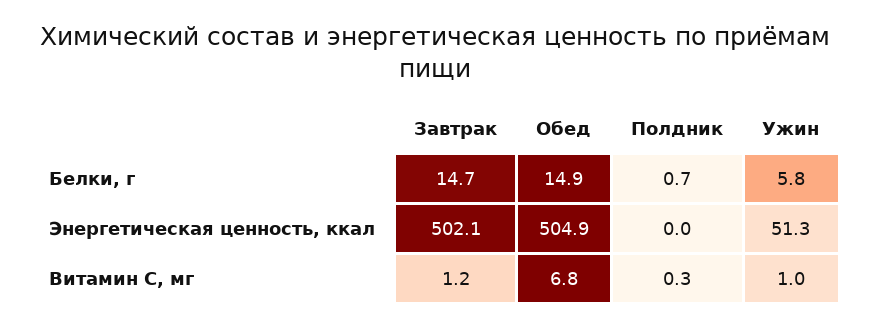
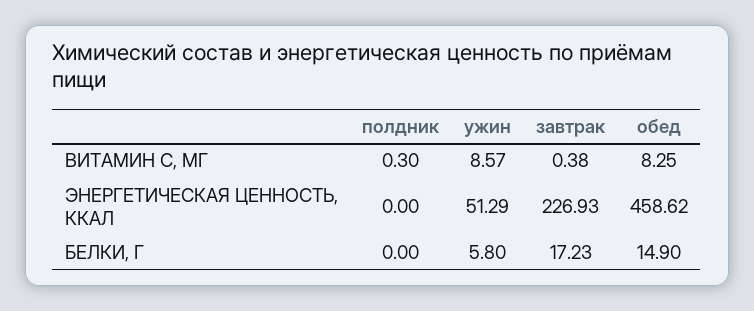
Завтрак, Белки, г: 14.7 -> 17.23
Полдник, Белки, г: 0.7 -> 0
Завтрак, Энергетическая ценность, ккал: 502.1 -> 226.93
Обед, Энергетическая ценность, ккал: 504.9 -> 458.62
Завтрак, Витамин С, мг: 1.2 -> 0.38
Обед, Витамин С, мг: 6.8 -> 8.25
Ужин, Витамин С, мг: 1 -> 8.57

